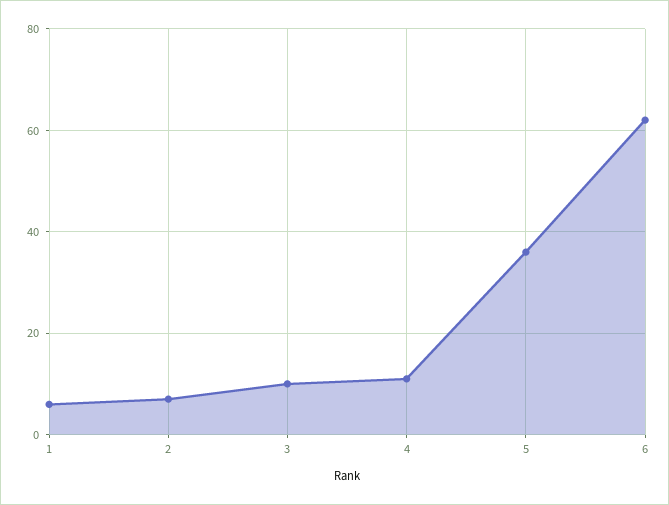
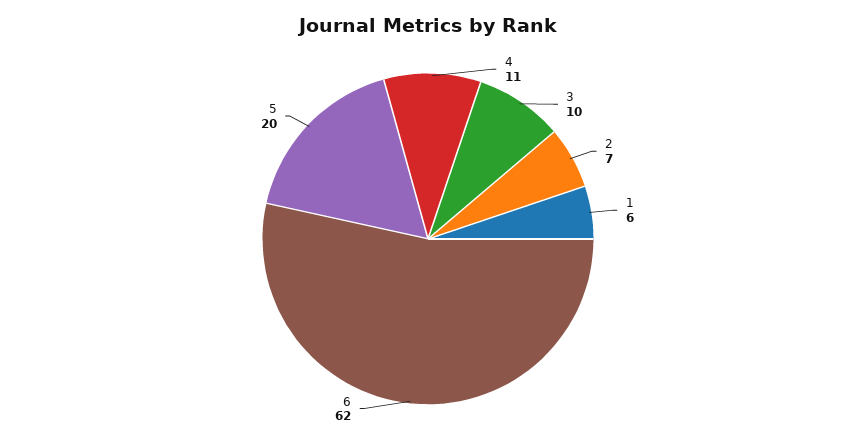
5: 35 -> 20

